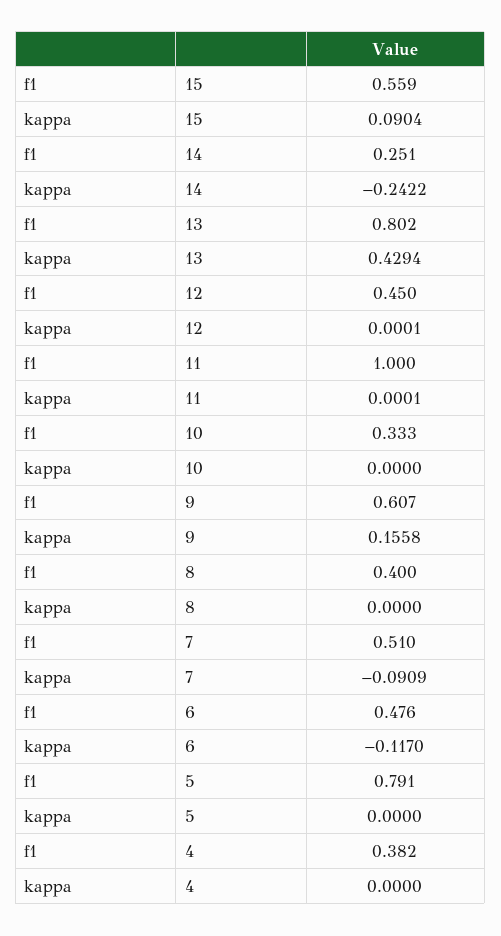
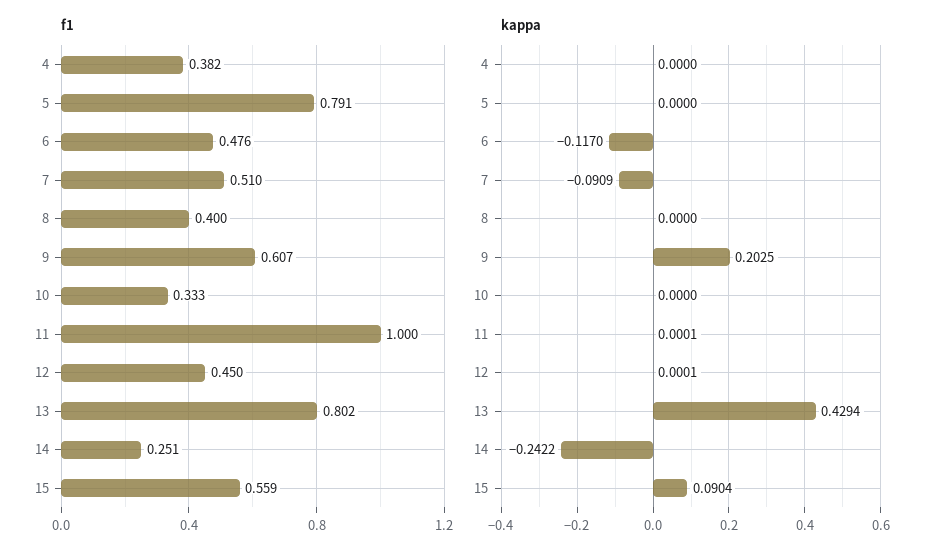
kappa, 9: 0.1558 -> 0.2025

